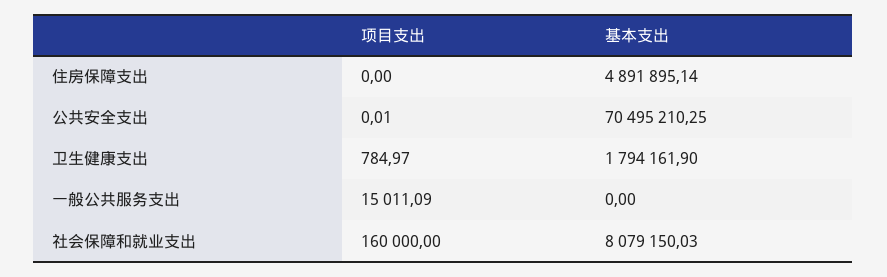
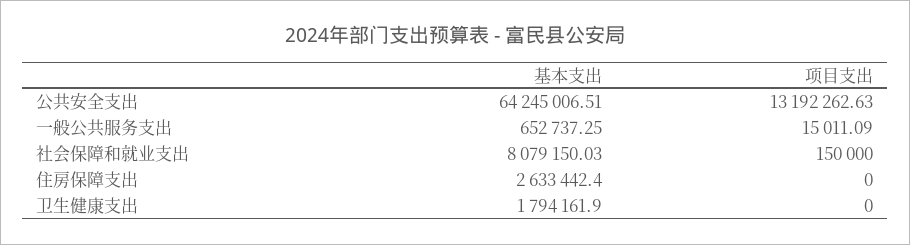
基本支出, 住房保障支出: 4891895.14 -> 2633442.4
项目支出, 公共安全支出: 0.01 -> 13192262.63
基本支出, 公共安全支出: 70495210.25 -> 64245006.51
项目支出, 卫生健康支出: 784.97 -> 0
基本支出, 一般公共服务支出: 0 -> 652737.25
项目支出, 社会保障和就业支出: 160000 -> 150000

